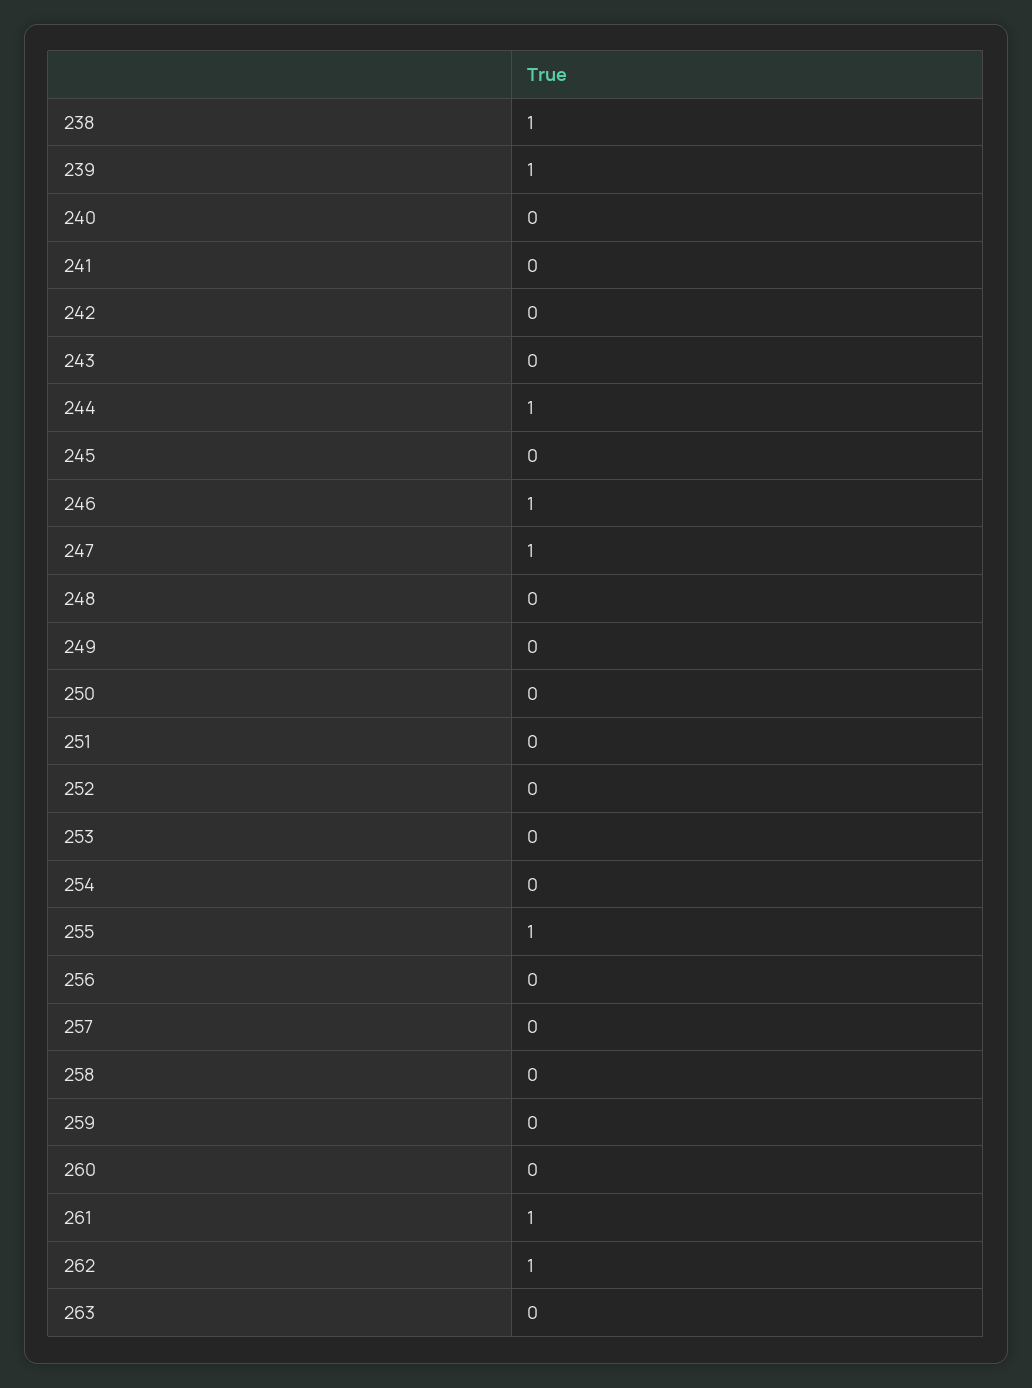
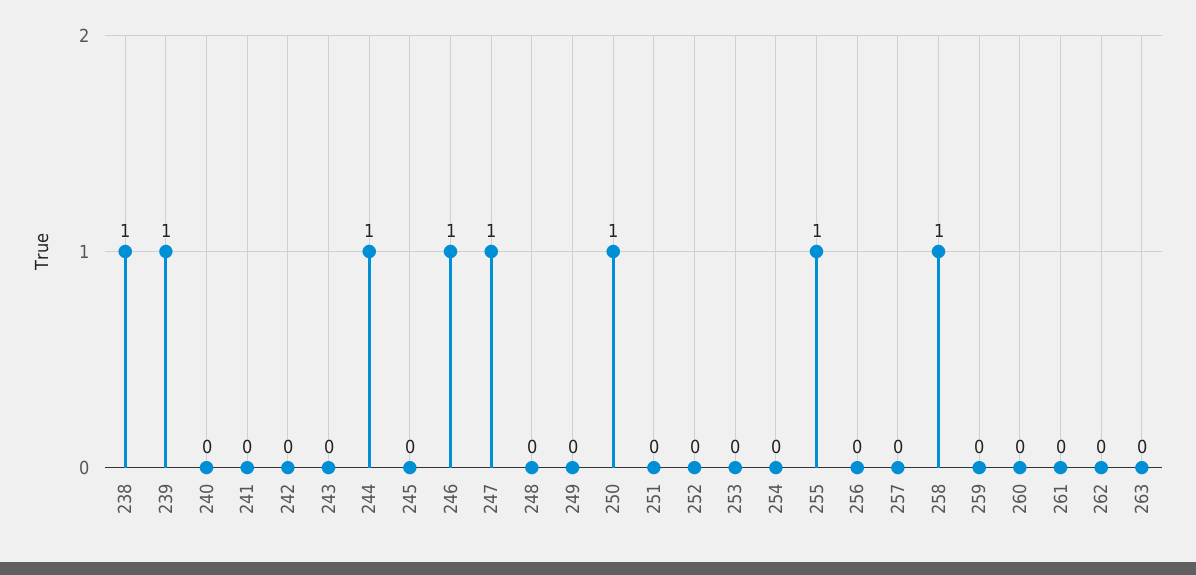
250: 0 -> 1
258: 0 -> 1
261: 1 -> 0
262: 1 -> 0

